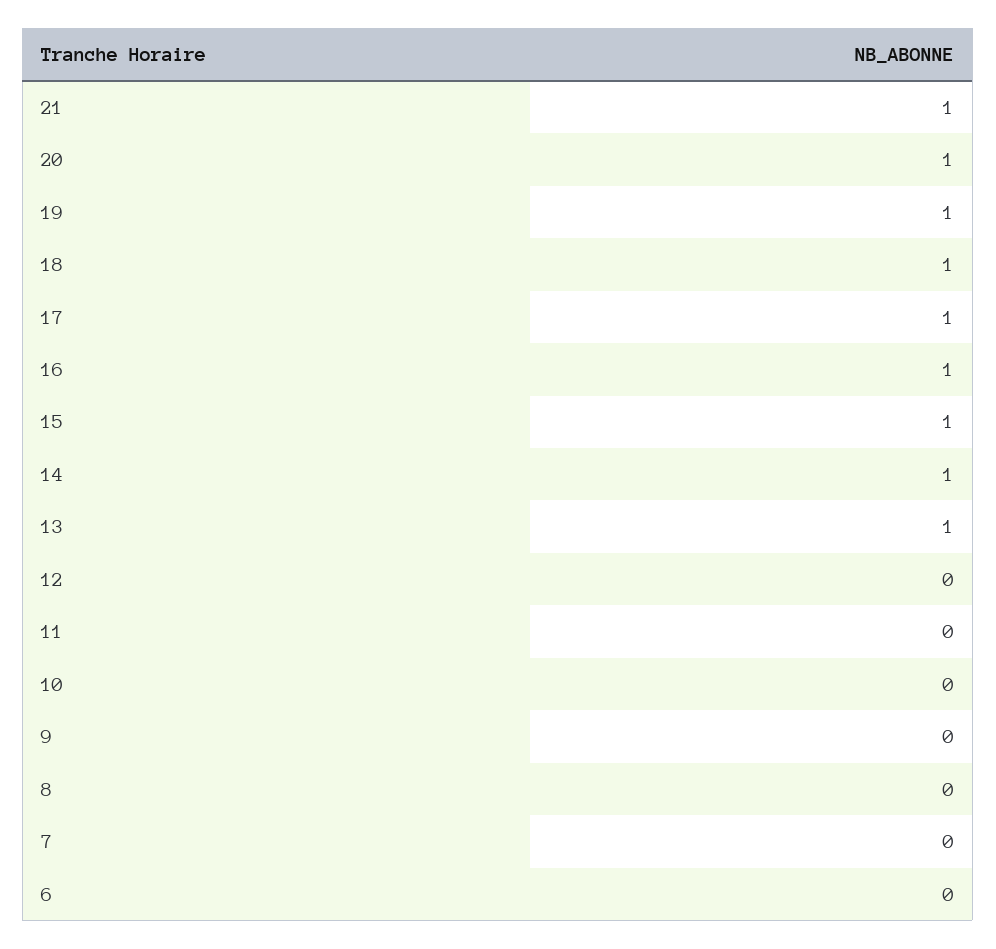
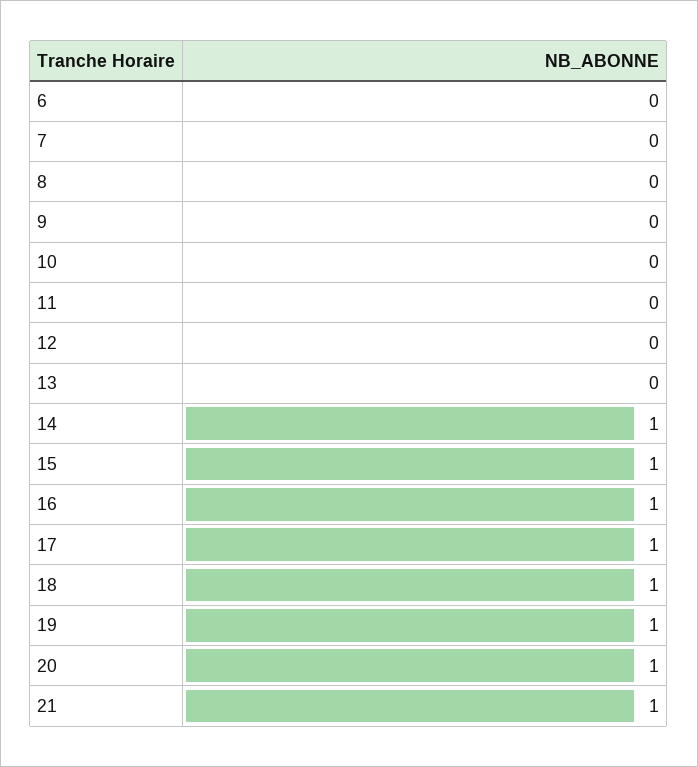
13: 1 -> 0

